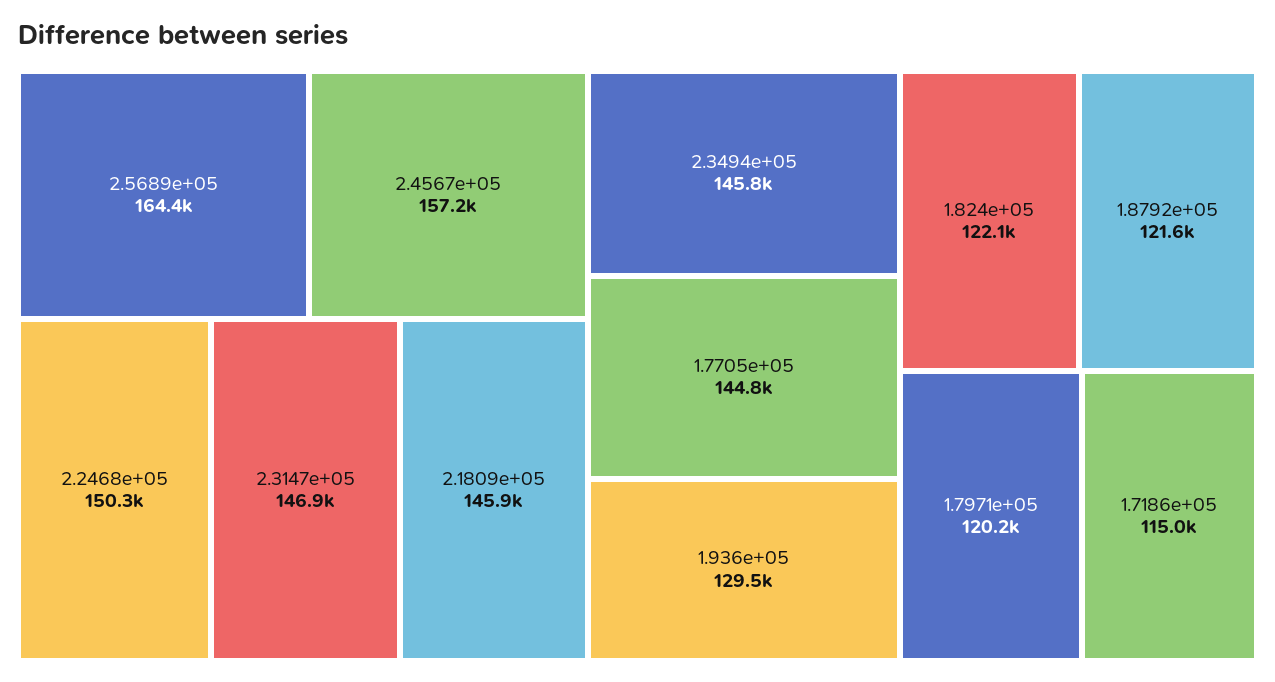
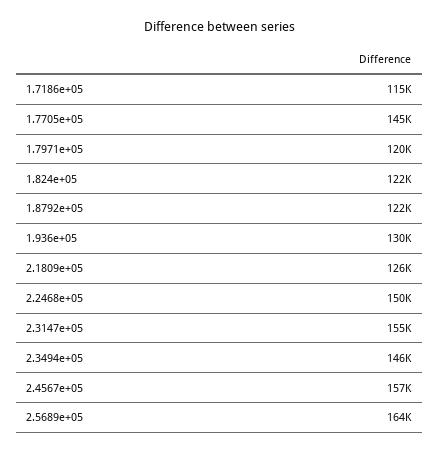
2.3147e+05: 146900 -> 155000
2.1809e+05: 145900 -> 126000

